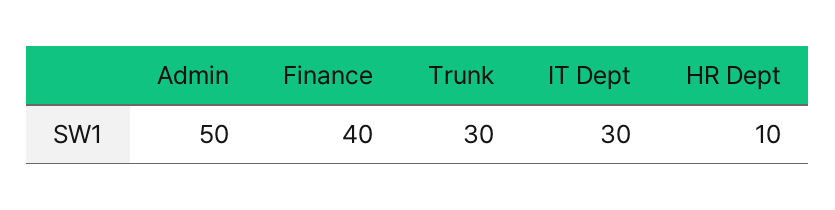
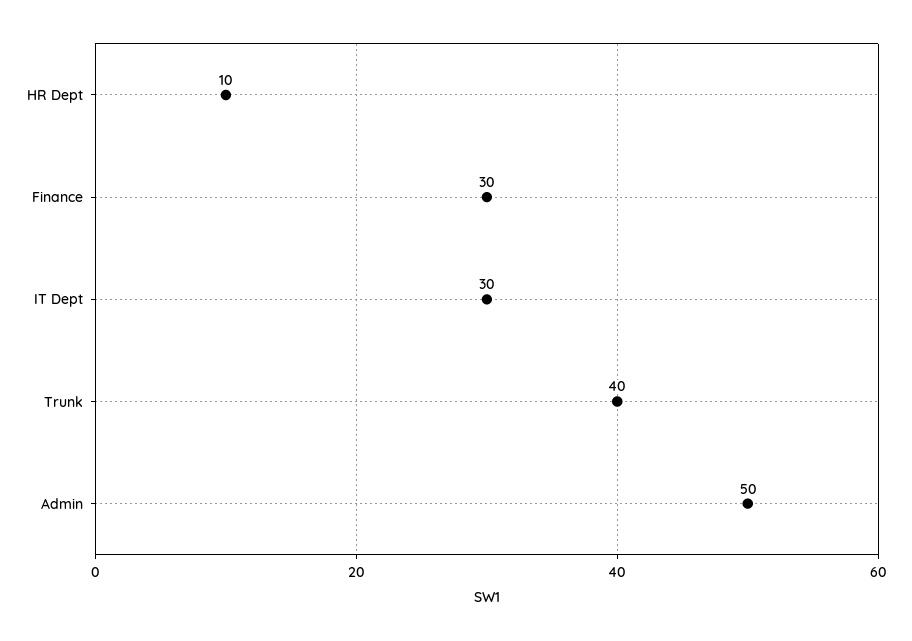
Finance: 40 -> 30
Trunk: 30 -> 40

